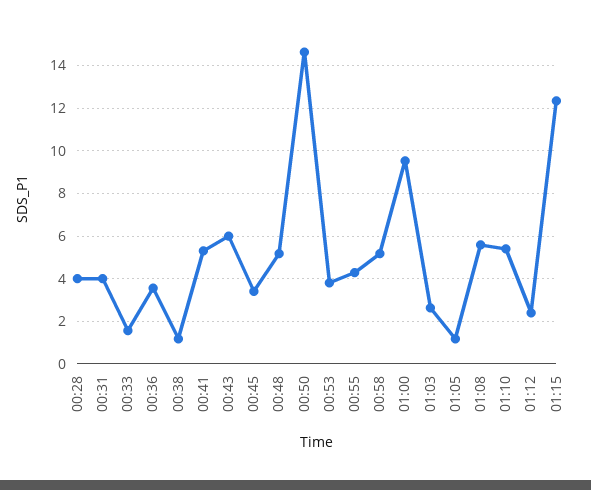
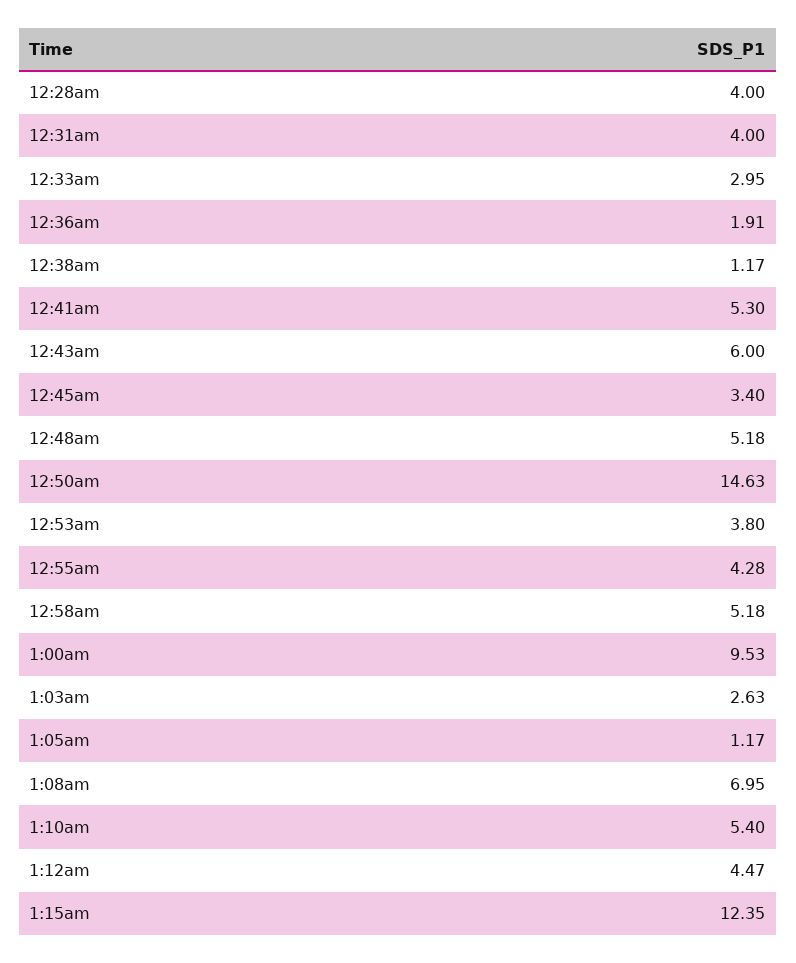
00:33: 1.5 -> 2.95
00:36: 3.5 -> 1.91
01:08: 5.5 -> 6.95
01:12: 2.5 -> 4.47

